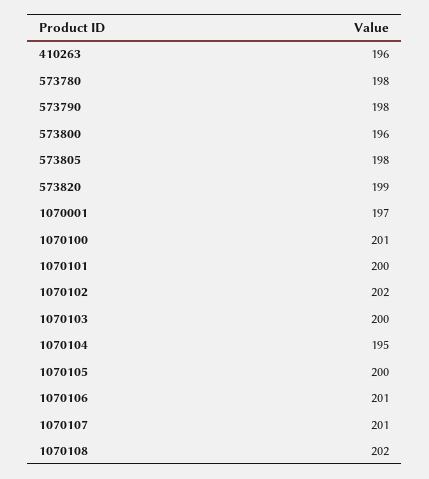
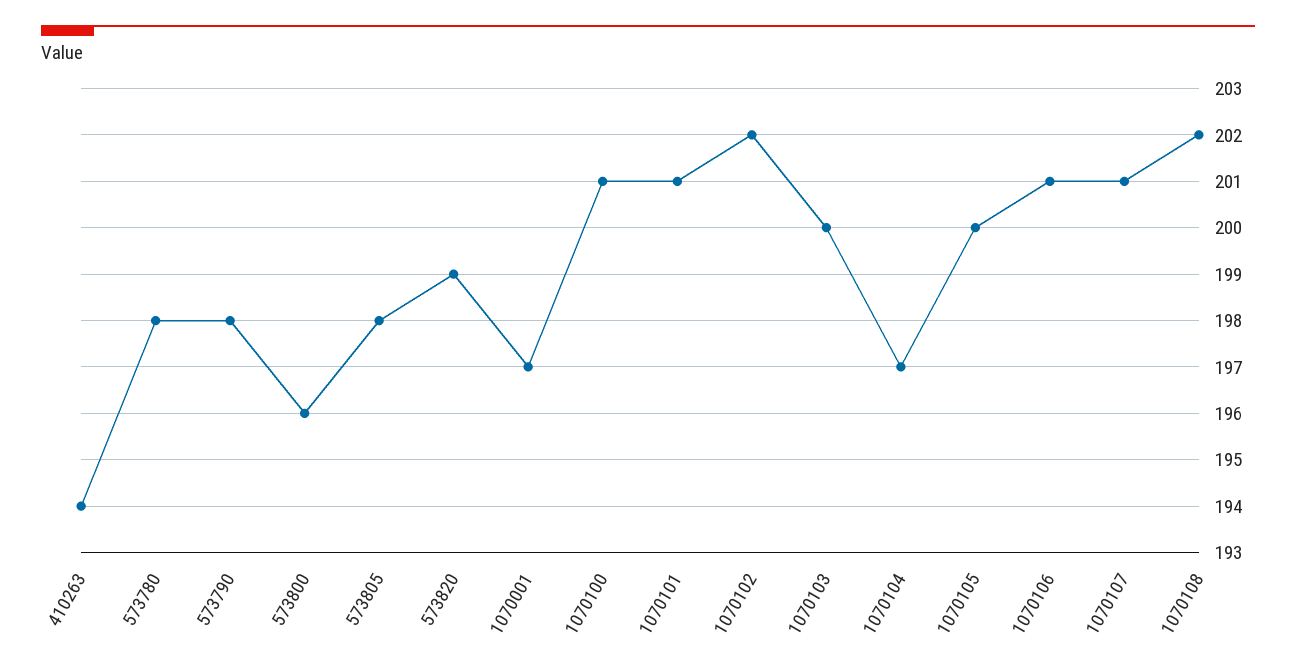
410263: 196 -> 194
1070101: 200 -> 201
1070104: 195 -> 197

